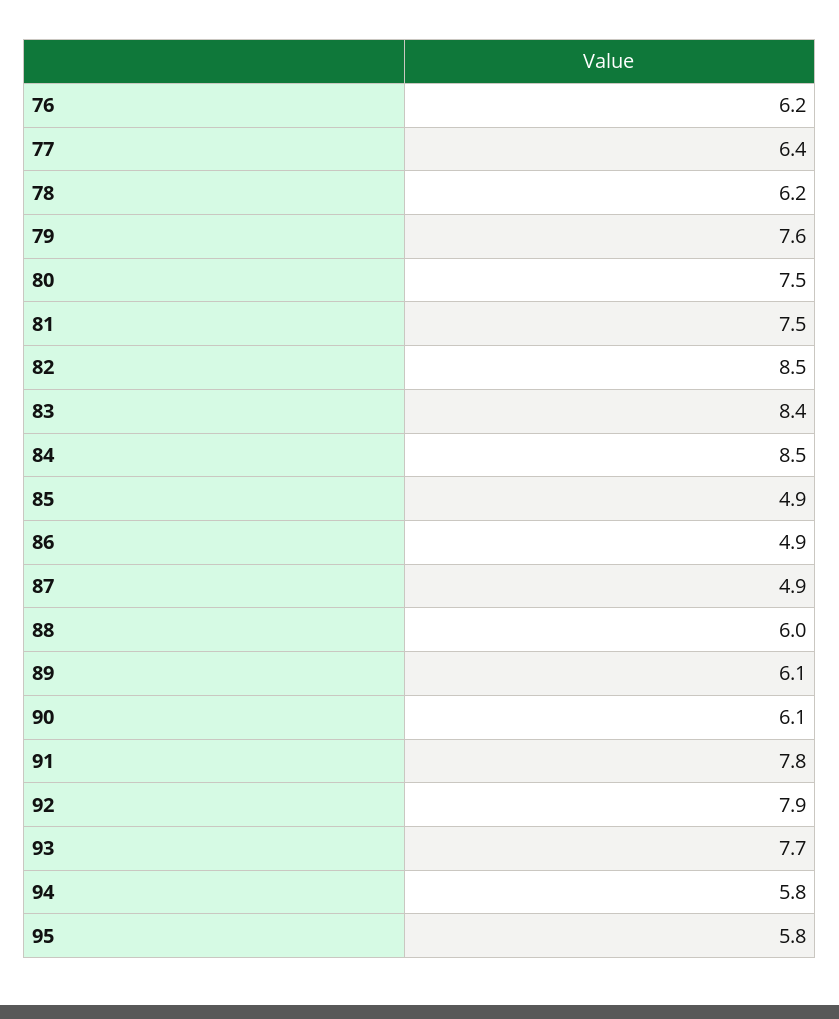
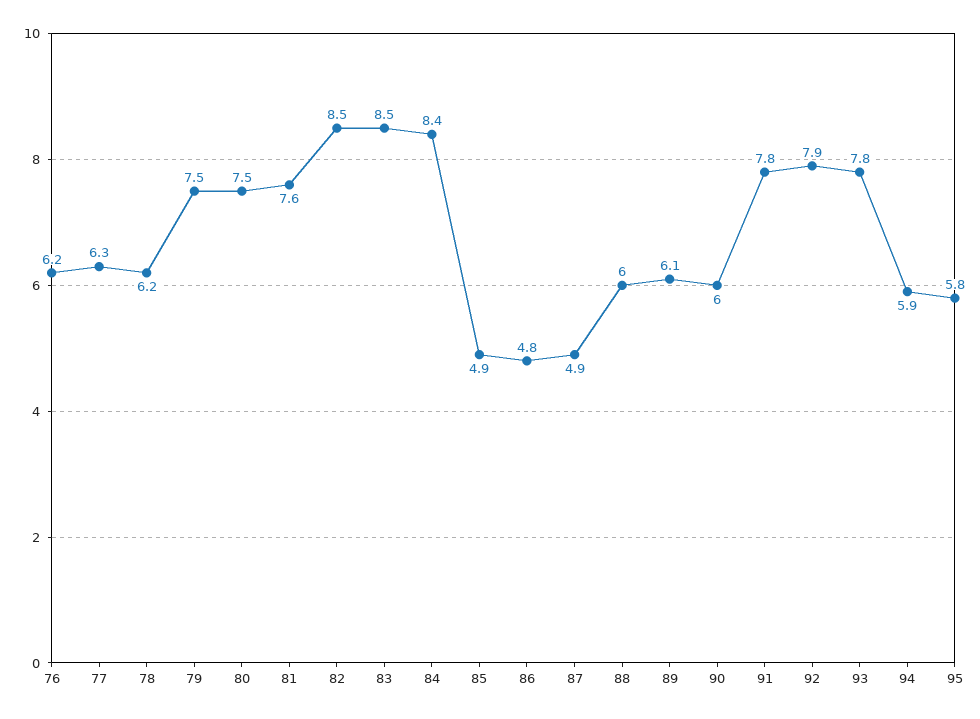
77: 6.4 -> 6.3
79: 7.6 -> 7.5
81: 7.5 -> 7.6
83: 8.4 -> 8.5
84: 8.5 -> 8.4
86: 4.9 -> 4.8
90: 6.1 -> 6
93: 7.7 -> 7.8
94: 5.8 -> 5.9

